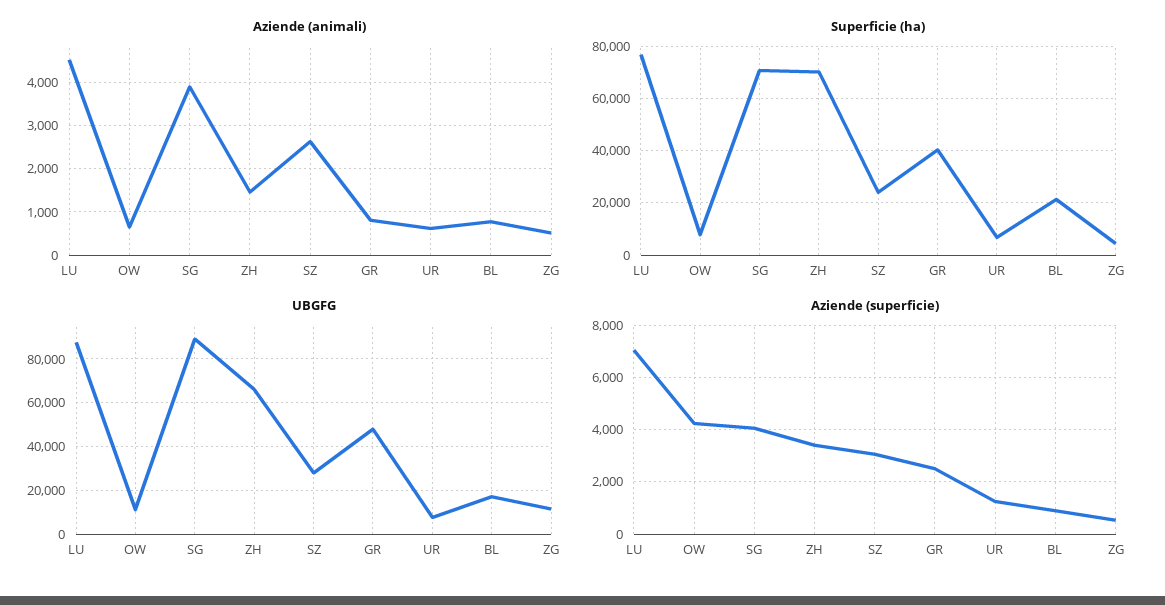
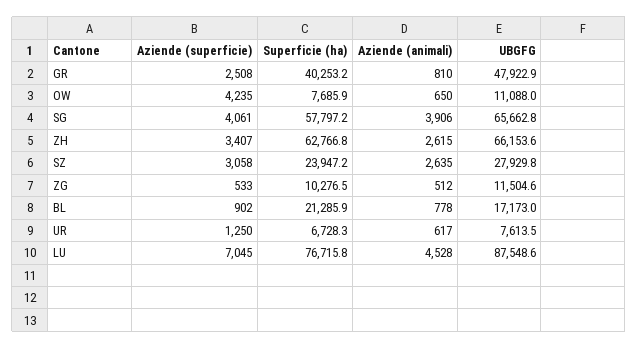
Aziende (animali), ZH: 1400 -> 2615
Superficie (ha), SG: 70000 -> 57797.2
Superficie (ha), ZH: 70000 -> 62766.8
Superficie (ha), ZG: 5000 -> 10276.5
UBGFG, SG: 90000 -> 65662.8

